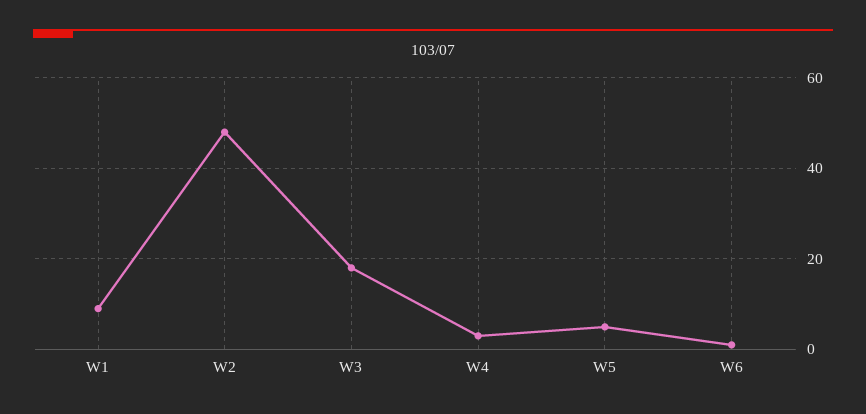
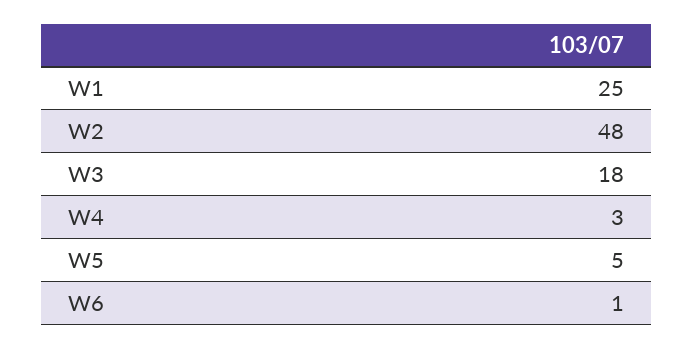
W1: 10 -> 25

